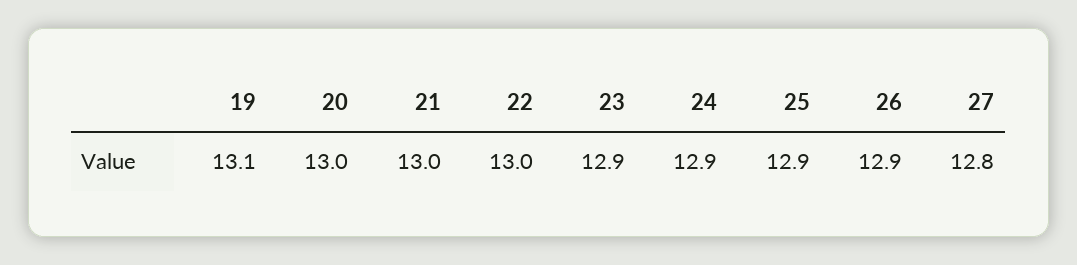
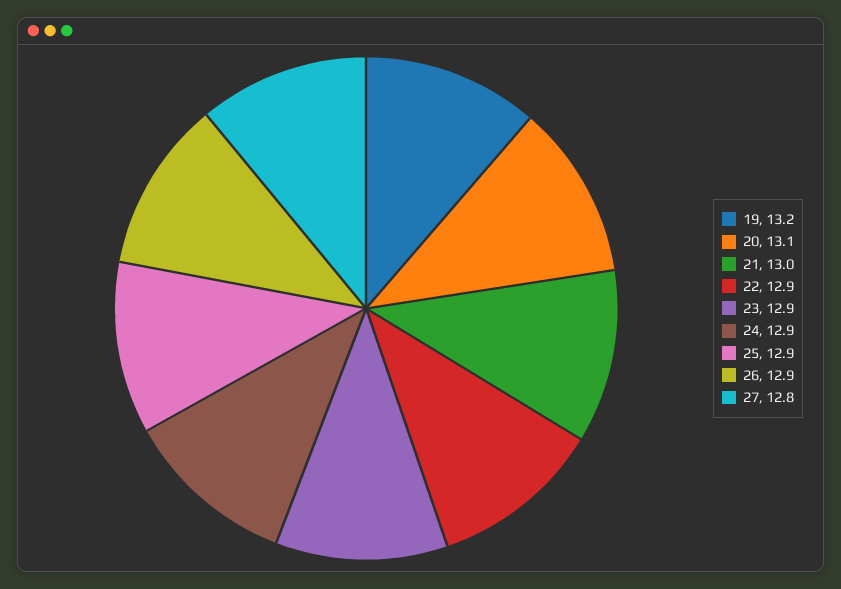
19: 13.1 -> 13.2
20: 13 -> 13.1
22: 13 -> 12.9

